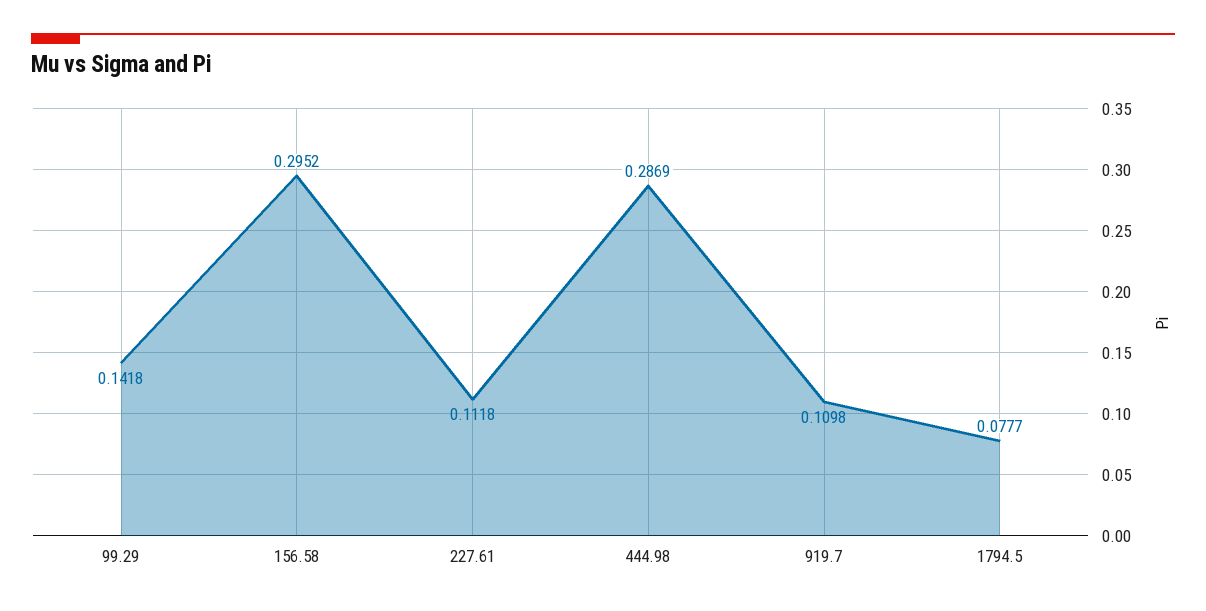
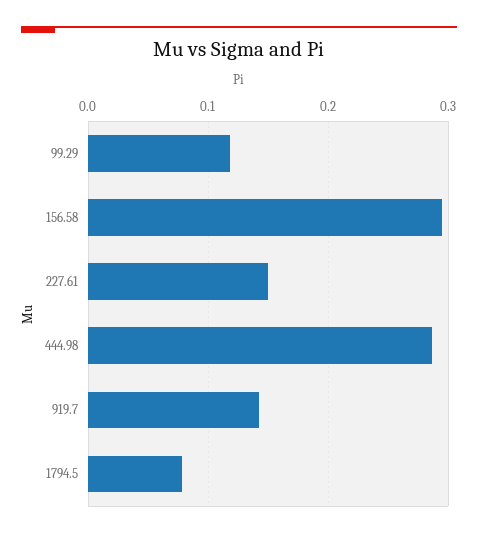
99.29: 0.1418 -> 0.12
227.61: 0.1118 -> 0.15
919.7: 0.1098 -> 0.14

